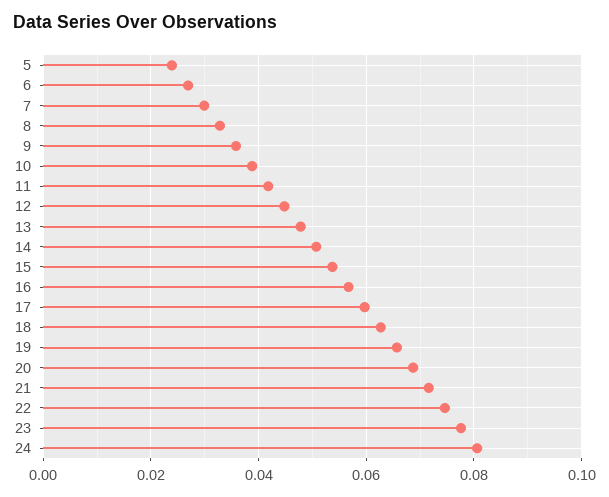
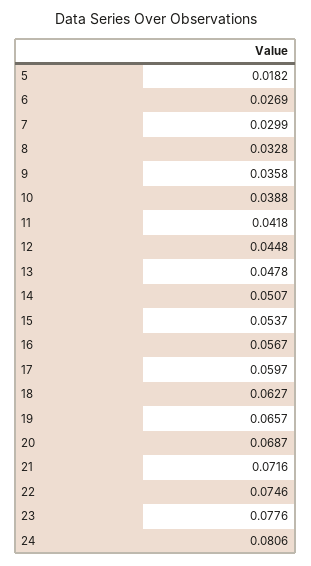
5: 0.024 -> 0.0182

